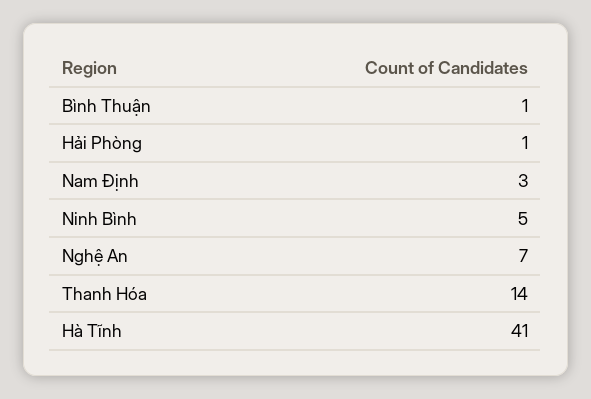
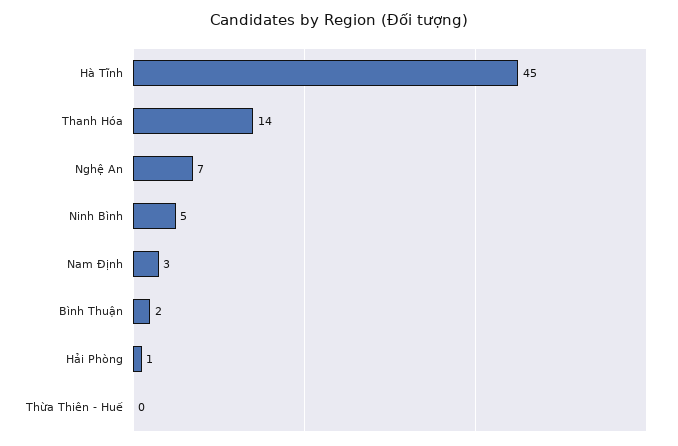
Bình Thuận: 1 -> 2
Hà Tĩnh: 41 -> 45
Thừa Thiên - Huế: none -> 0

